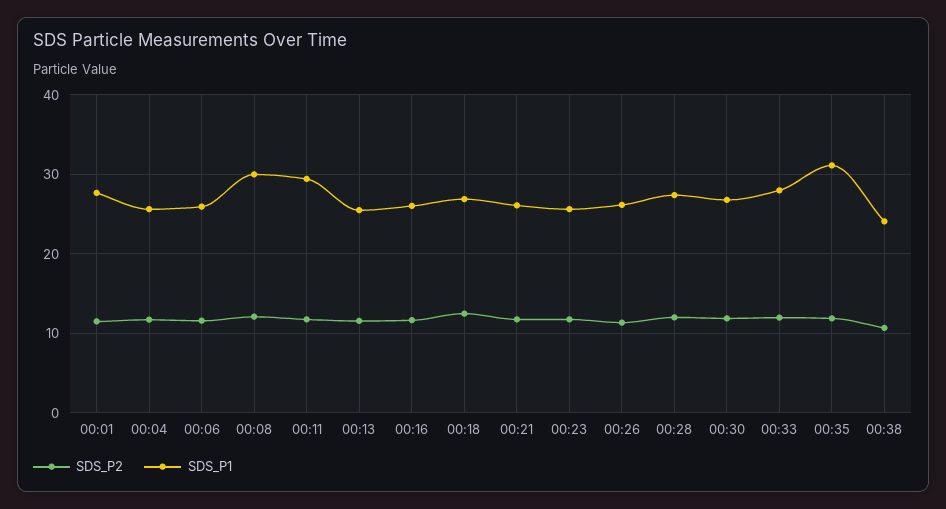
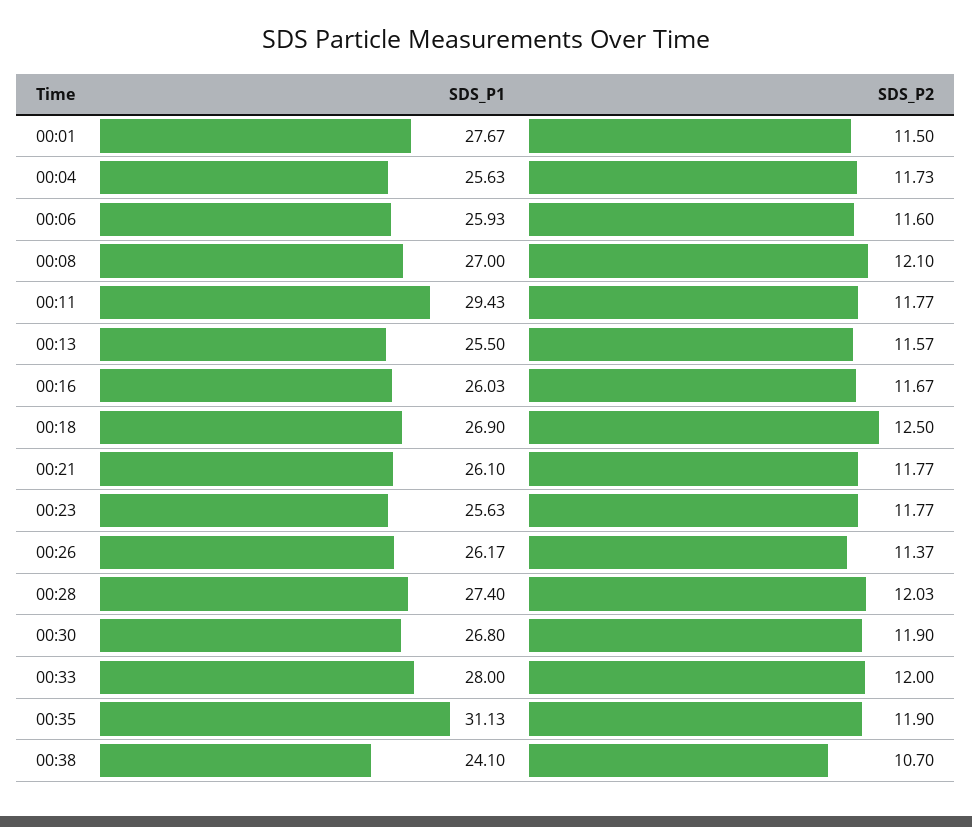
SDS_P1, 00:08: 30 -> 27

